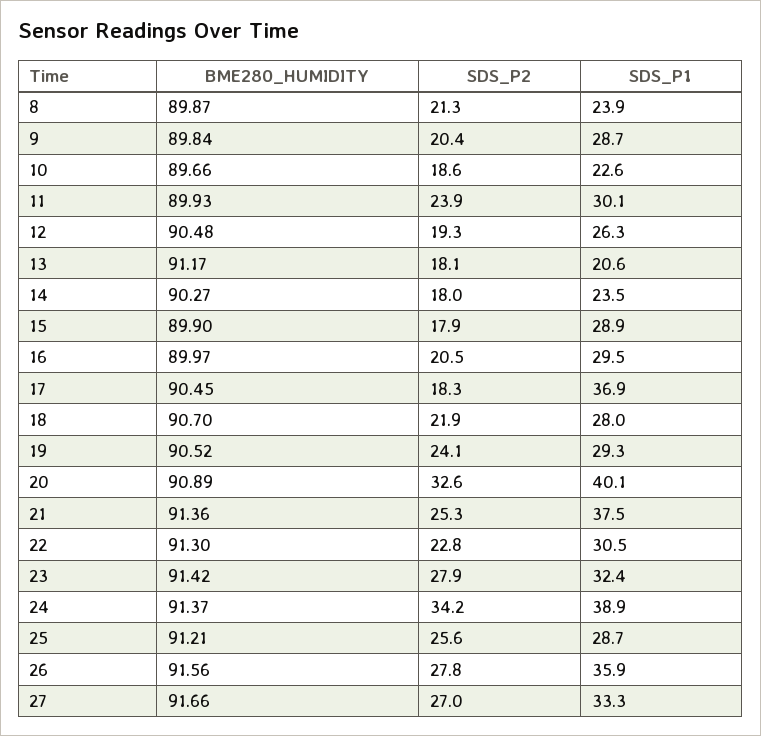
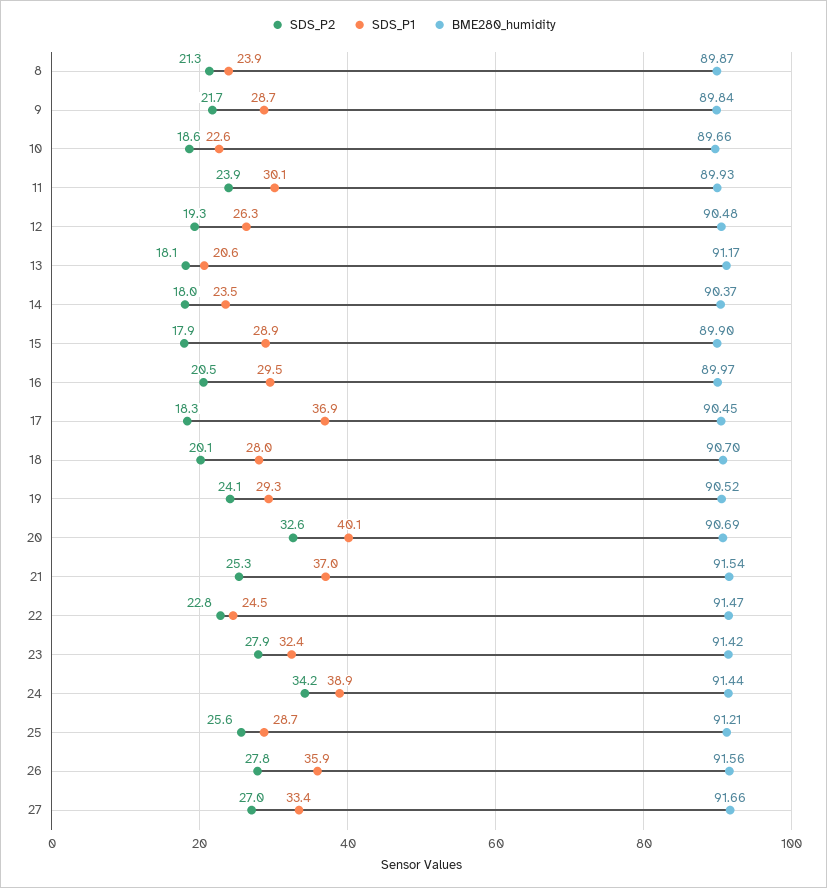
SDS_P2, 9: 20.4 -> 21.7
BME280_HUMIDITY, 14: 90.27 -> 90.37
SDS_P2, 18: 21.9 -> 20.1
BME280_HUMIDITY, 20: 90.89 -> 90.69
BME280_HUMIDITY, 21: 91.36 -> 91.54
SDS_P1, 21: 37.5 -> 37
BME280_HUMIDITY, 22: 91.3 -> 91.47
SDS_P1, 22: 30.5 -> 24.5
BME280_HUMIDITY, 24: 91.37 -> 91.44
SDS_P1, 27: 33.3 -> 33.4

